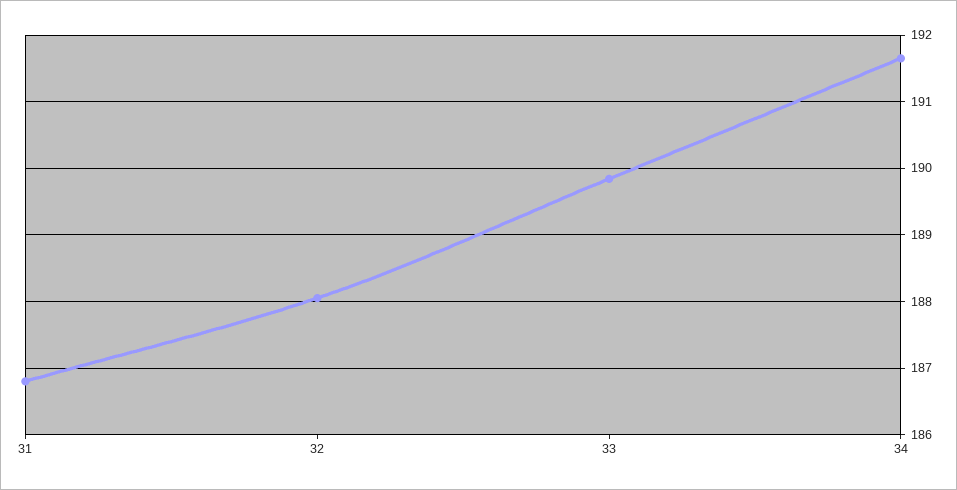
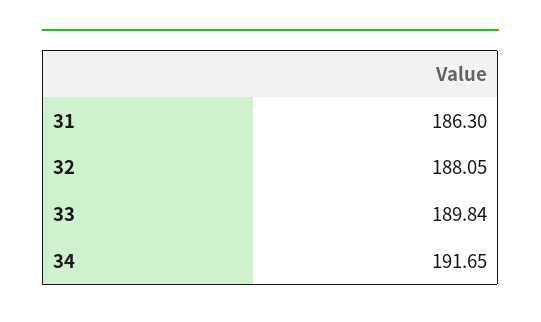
31: 186.8 -> 186.3

